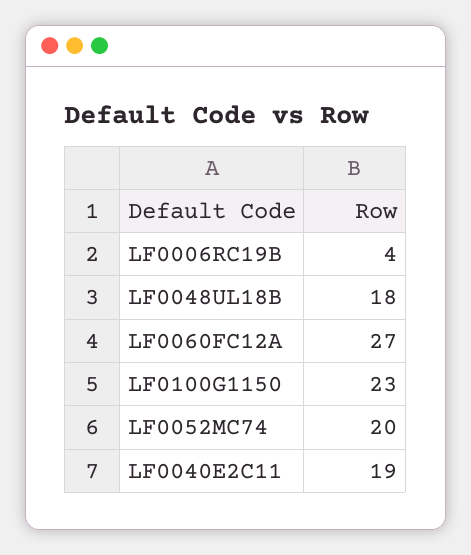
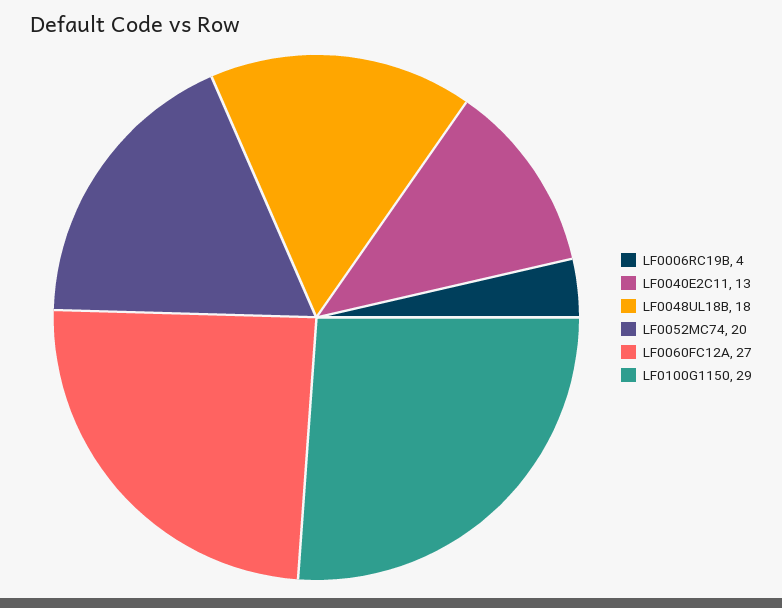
LF0100G1150: 23 -> 29
LF0040E2C11: 19 -> 13

